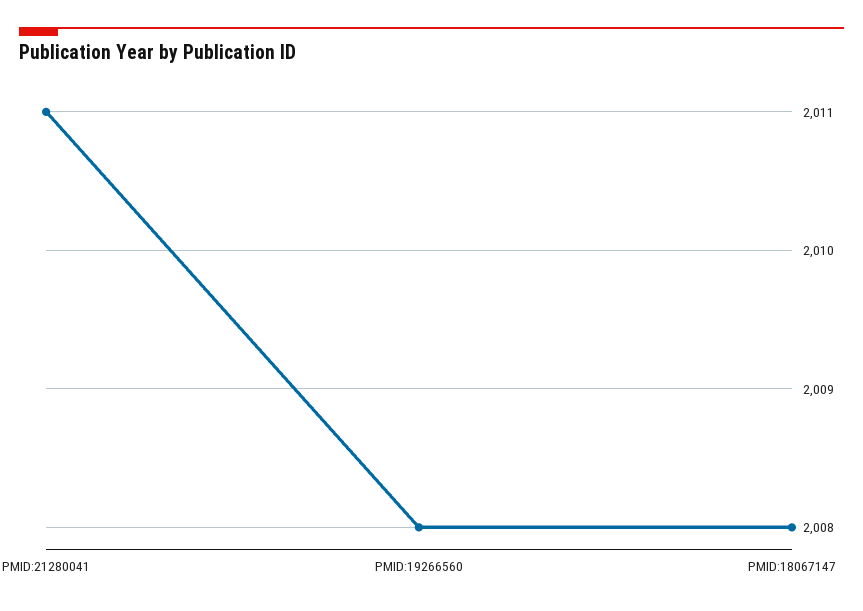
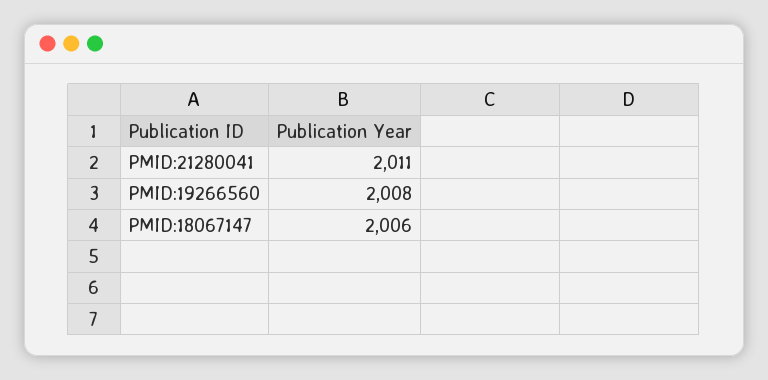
PMID:18067147: 2008 -> 2006

